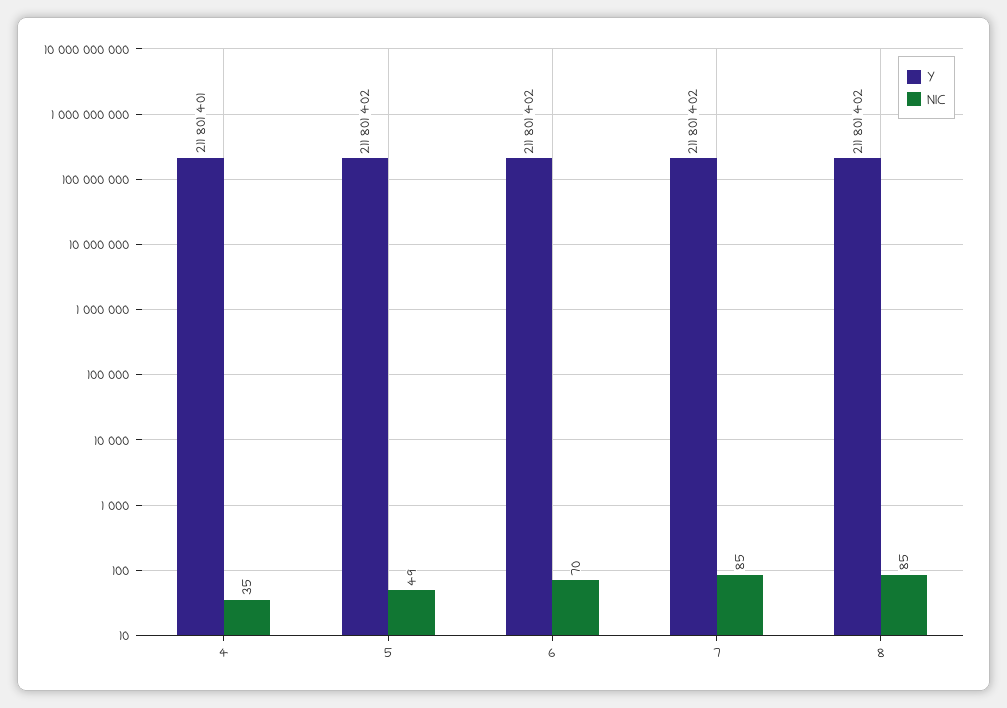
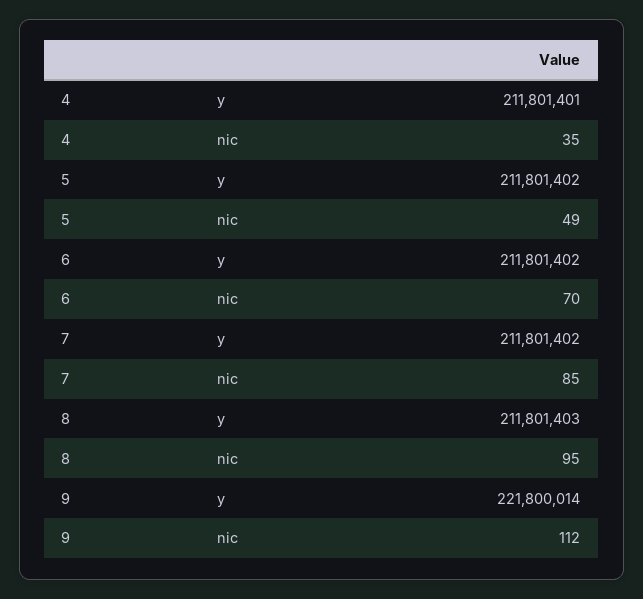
Y, 8: 211801402 -> 211801403
NIC, 8: 85 -> 95
Y, 9: none -> 221800014
NIC, 9: none -> 112

